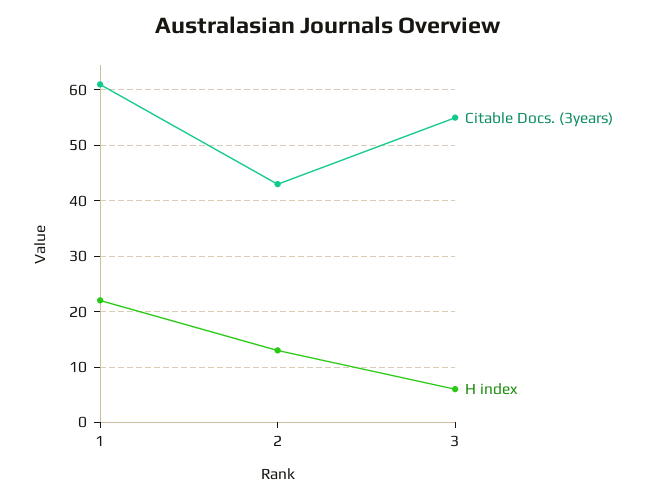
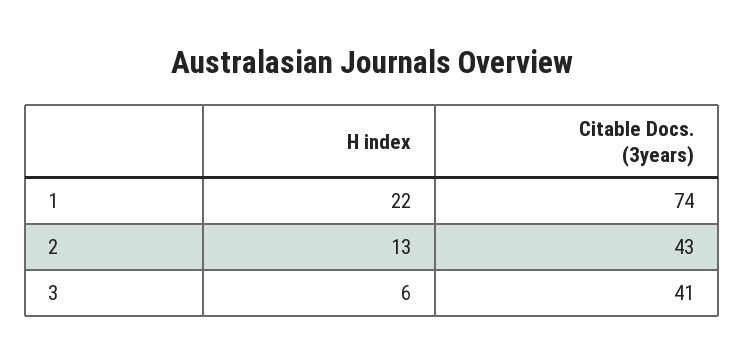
Citable Docs. (3years), 1: 60 -> 74
Citable Docs. (3years), 3: 55 -> 41

